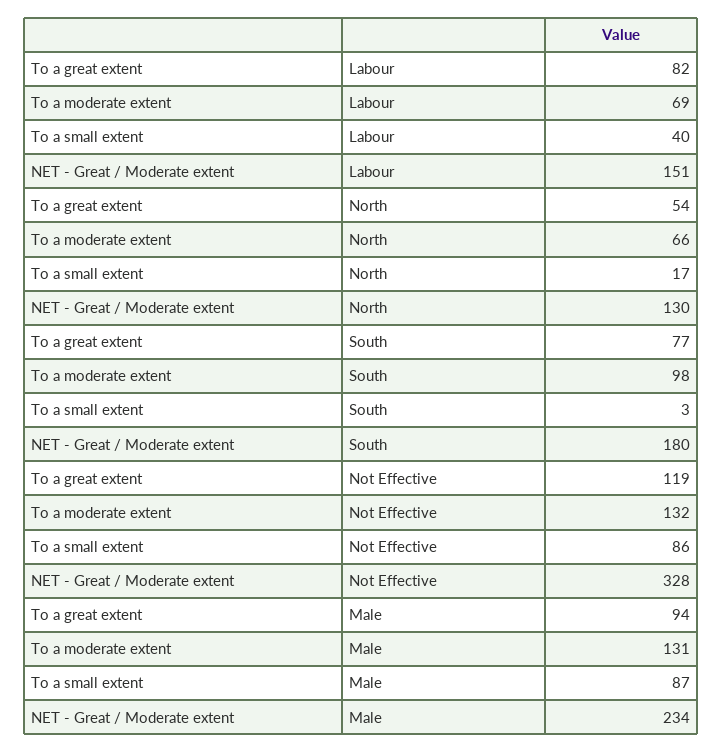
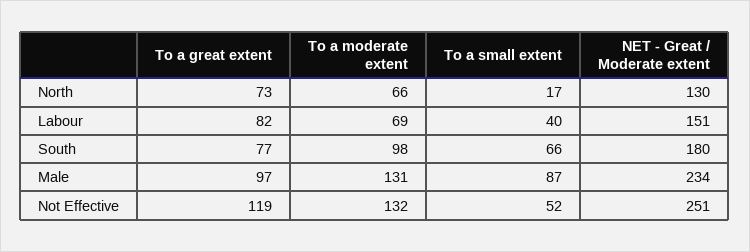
To a great extent, North: 54 -> 73
To a small extent, South: 3 -> 66
To a small extent, Not Effective: 86 -> 52
NET - Great / Moderate extent, Not Effective: 328 -> 251
To a great extent, Male: 94 -> 97

